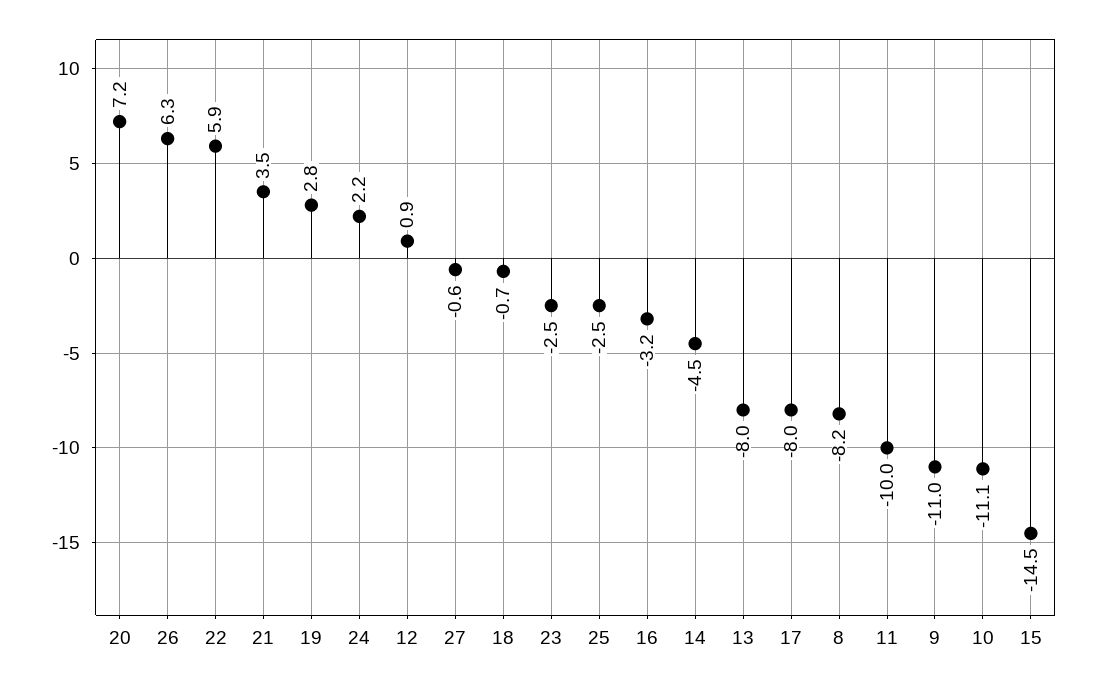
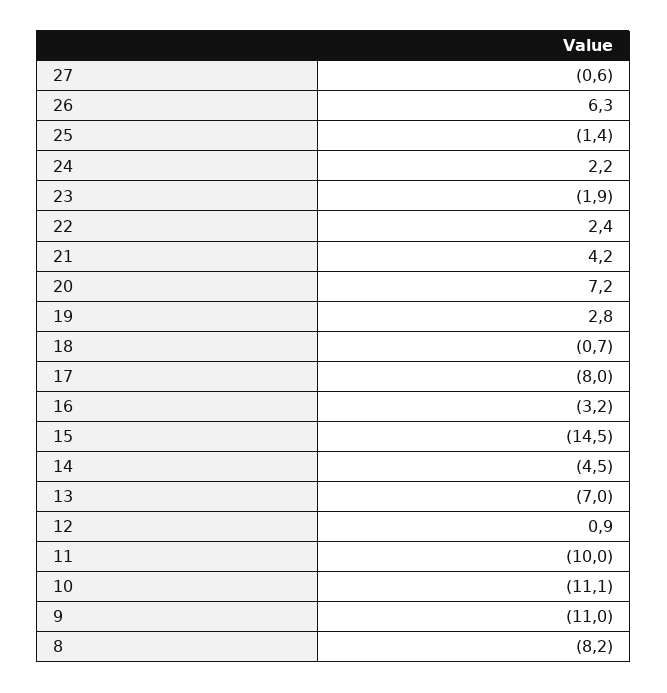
22: 5.9 -> 2.4
21: 3.5 -> 4.2
23: -2.5 -> -1.9
25: -2.5 -> -1.4
13: -8 -> -7

